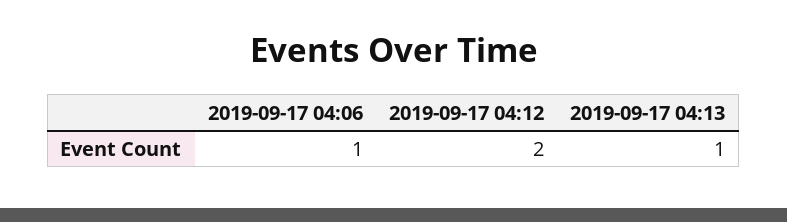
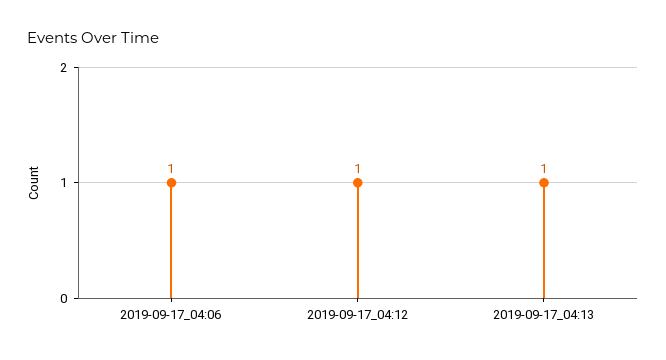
2019-09-17 04:12: 2 -> 1

